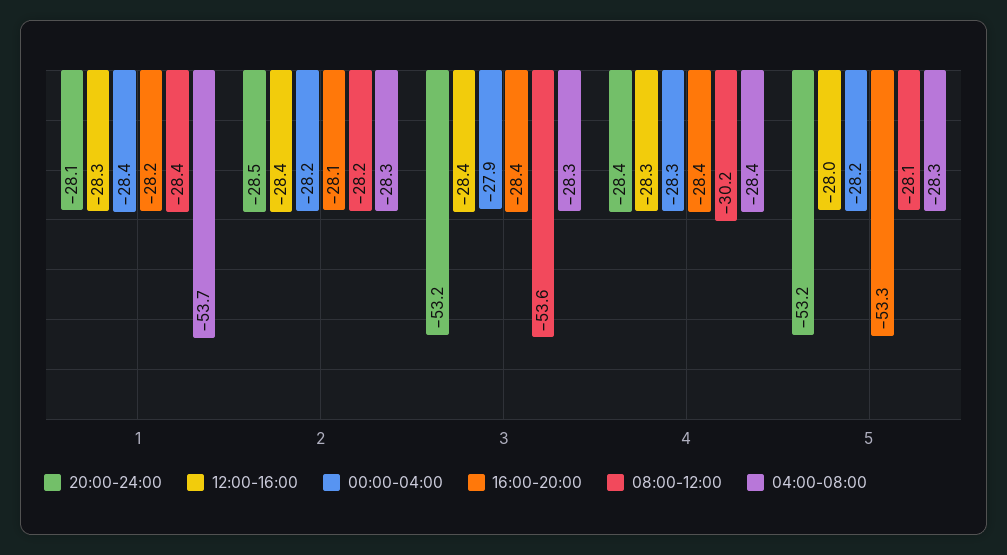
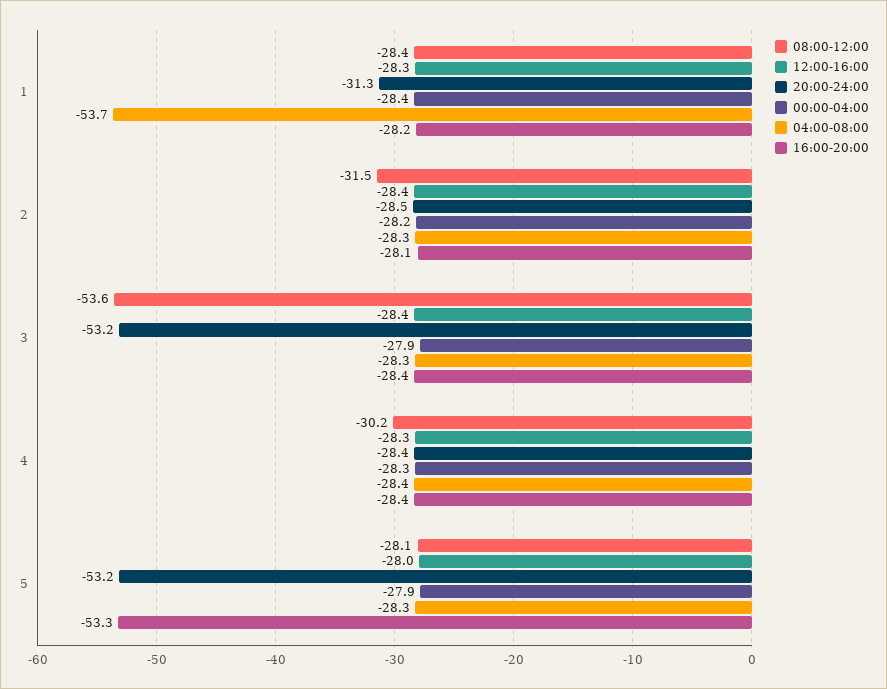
20:00-24:00, 1: -28.1 -> -31.3
08:00-12:00, 2: -28.2 -> -31.5
00:00-04:00, 5: -28.2 -> -27.9

